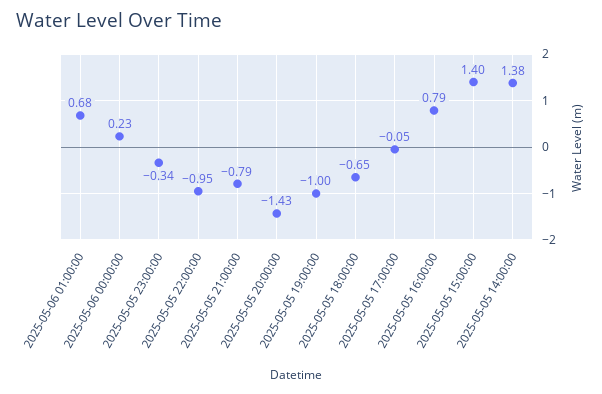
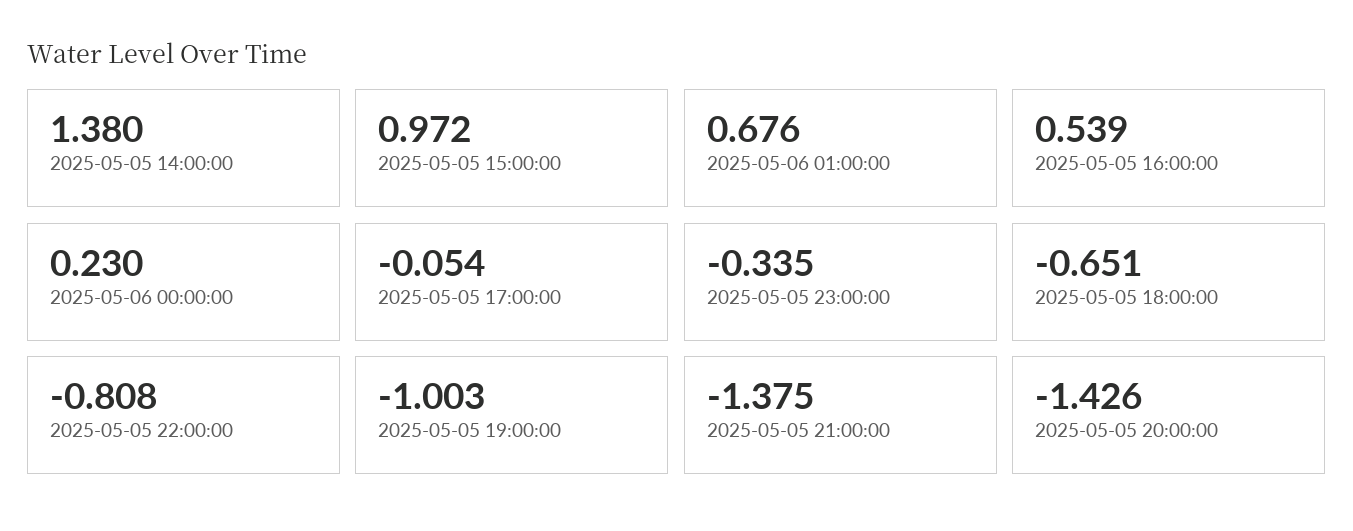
2025-05-05 22:00:00: -0.95 -> -0.808
2025-05-05 21:00:00: -0.79 -> -1.375
2025-05-05 16:00:00: 0.79 -> 0.539
2025-05-05 15:00:00: 1.4 -> 0.972

